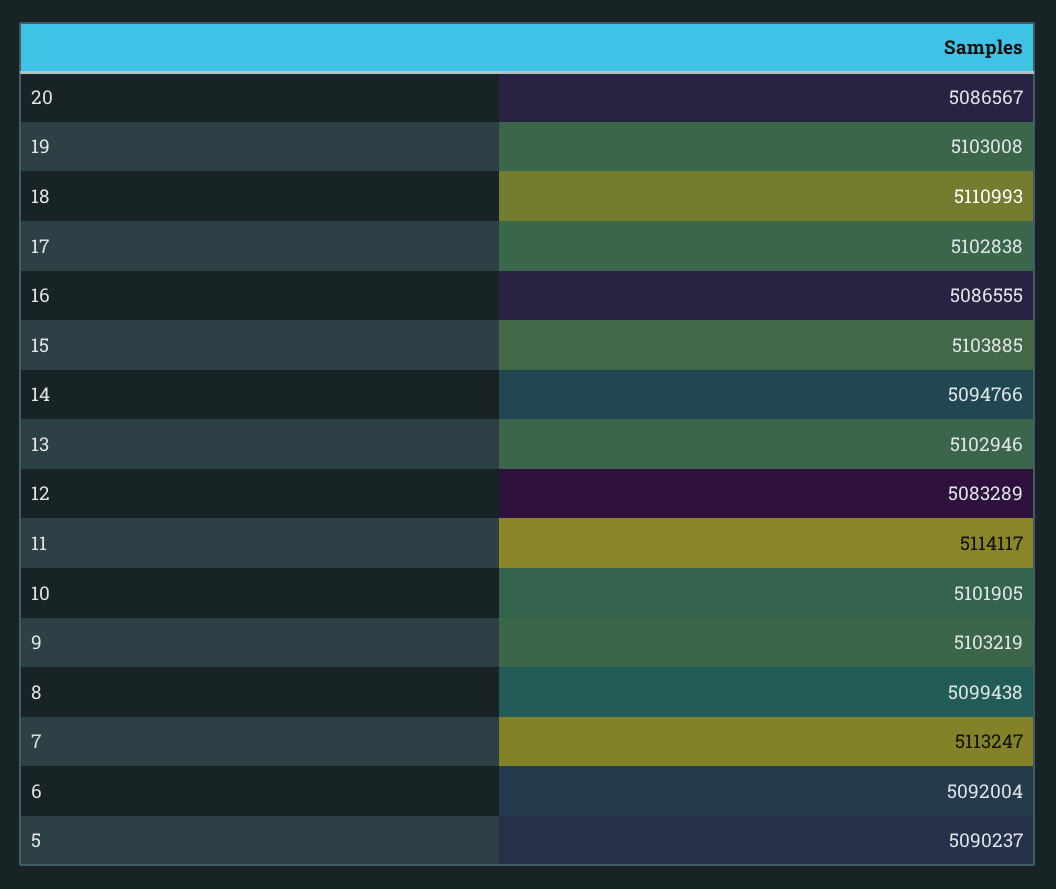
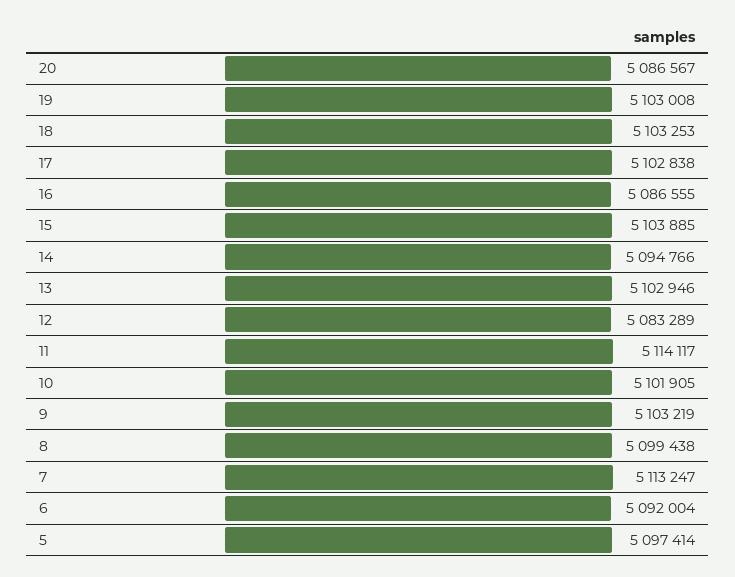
18: 5110993 -> 5103253
5: 5090237 -> 5097414

